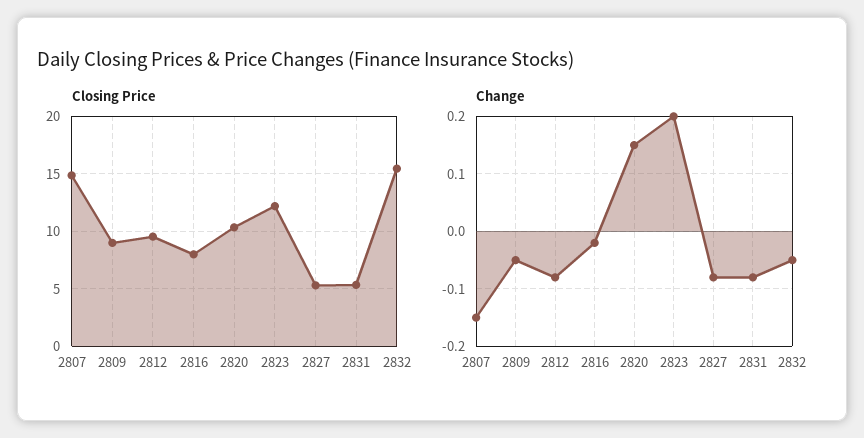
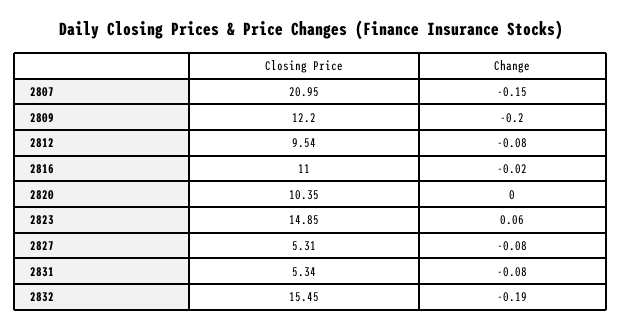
Closing Price, 2807: 15 -> 20.95
Closing Price, 2809: 9 -> 12.2
Closing Price, 2816: 8 -> 11
Closing Price, 2823: 12 -> 14.85
Change, 2809: -0.05 -> -0.2
Change, 2820: 0.15 -> 0
Change, 2823: 0.2 -> 0.06
Change, 2832: -0.05 -> -0.19

